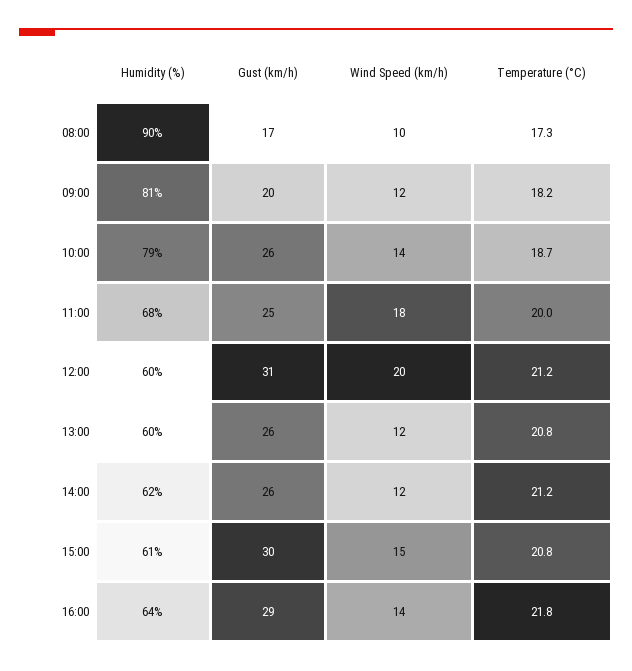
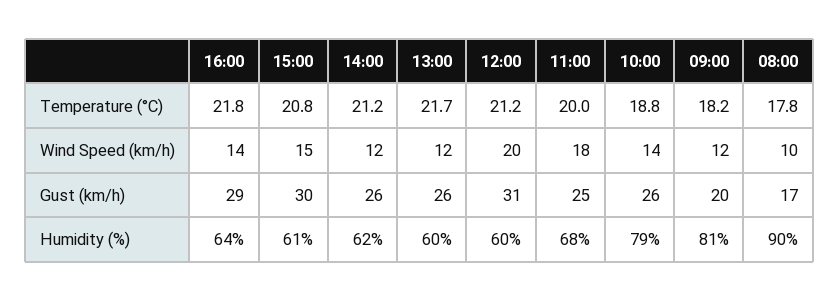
Temperature (°C), 08:00: 17.3 -> 17.8
Temperature (°C), 10:00: 18.7 -> 18.8
Temperature (°C), 13:00: 20.8 -> 21.7

